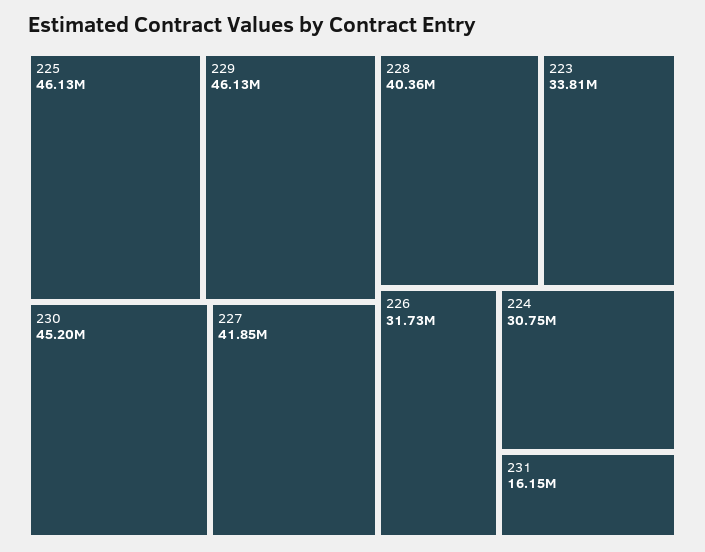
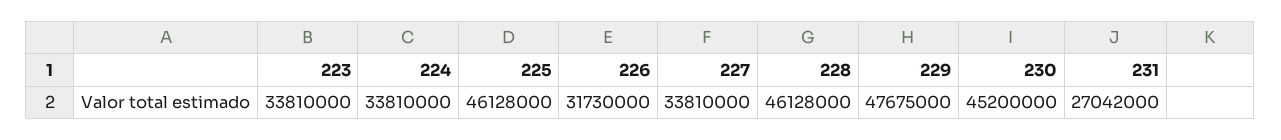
229: 46130000 -> 47675000
227: 41850000 -> 33810000
228: 40360000 -> 46128000
224: 30750000 -> 33810000
231: 16150000 -> 27042000

